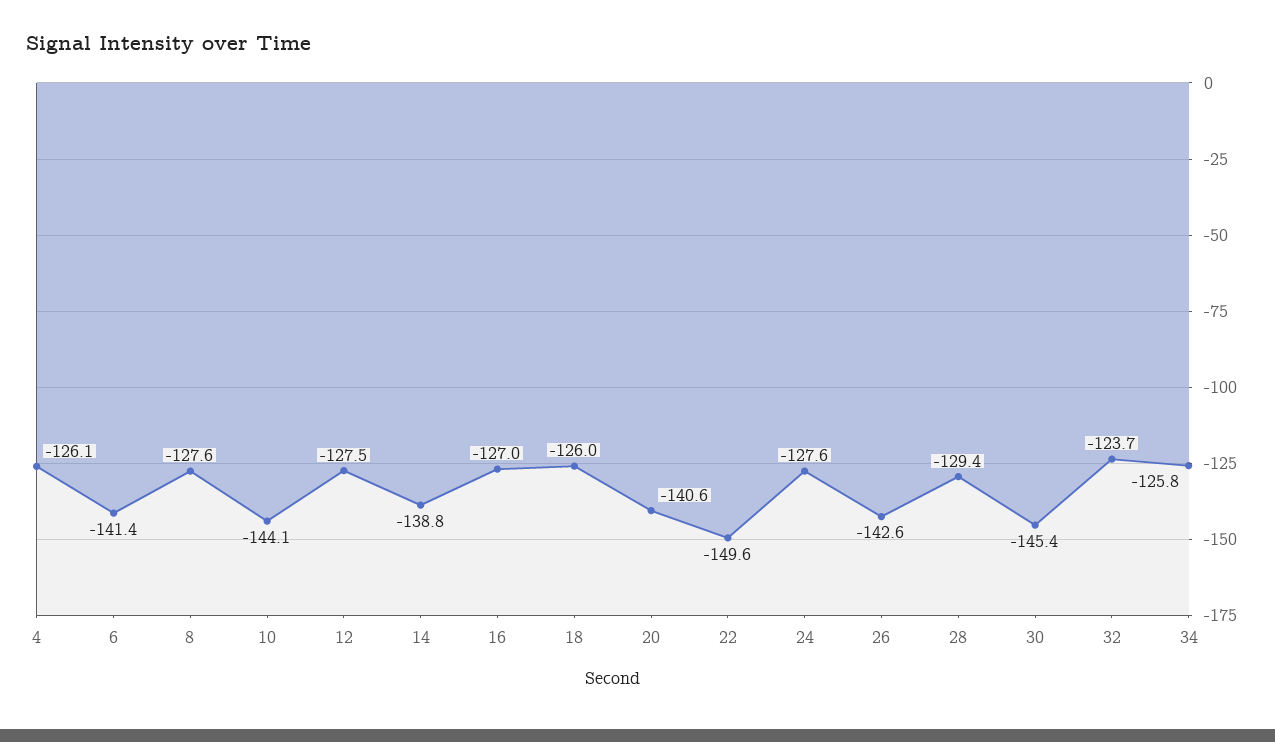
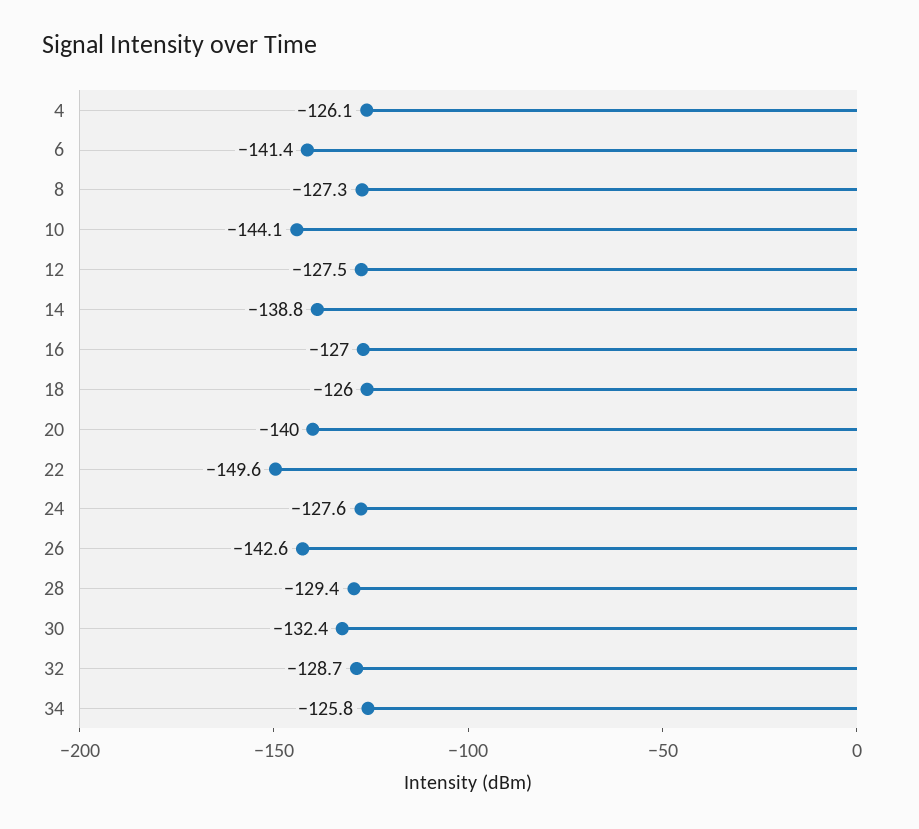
8: -127.6 -> -127.3
20: -140.6 -> -140
30: -145.4 -> -132.4
32: -123.7 -> -128.7

